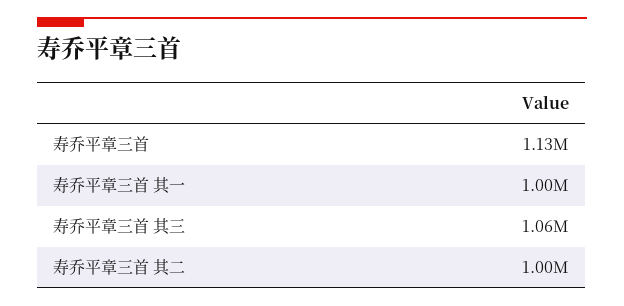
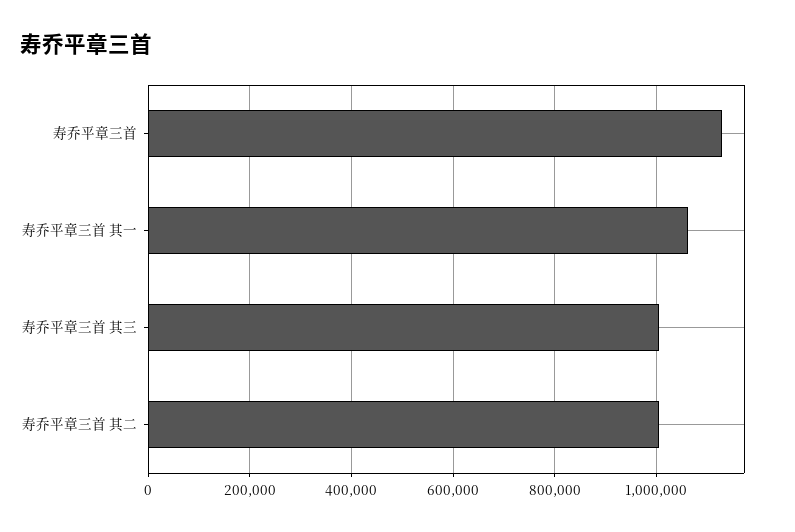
寿乔平章三首 其一: 1000000 -> 1060000
寿乔平章三首 其三: 1060000 -> 1000000

